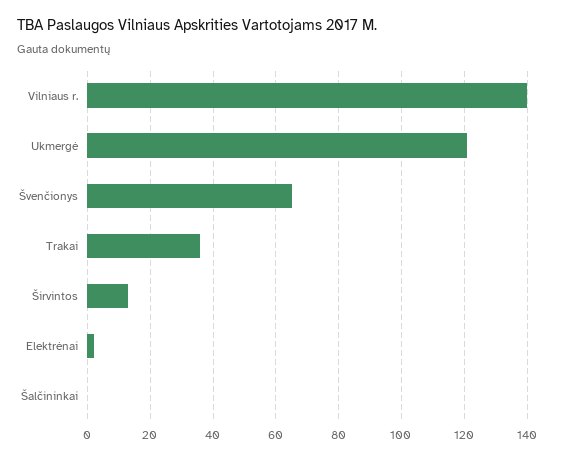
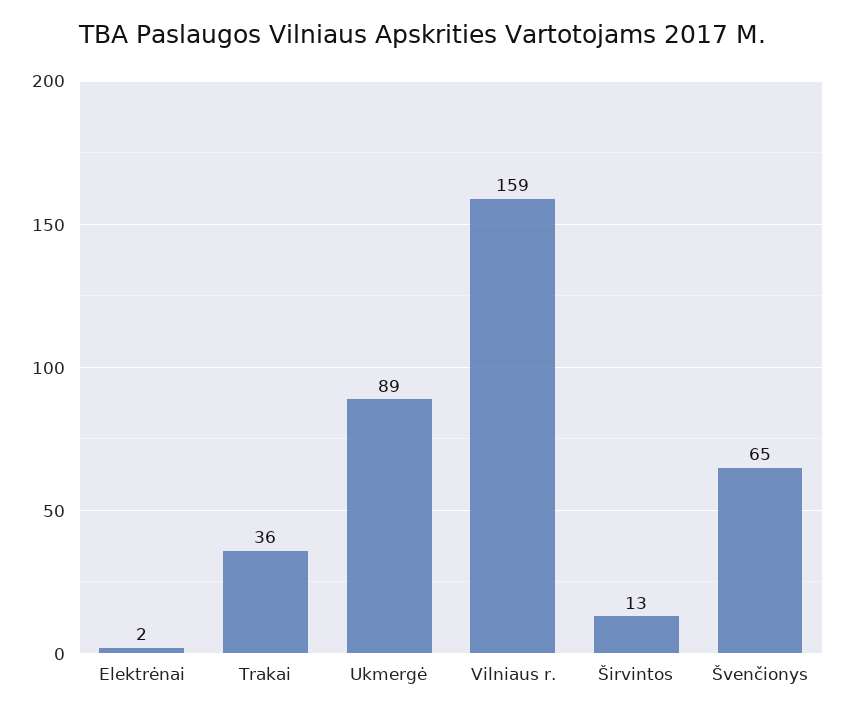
Vilniaus r.: 140 -> 159
Ukmergė: 120 -> 89
Šalčininkai: 0 -> none

